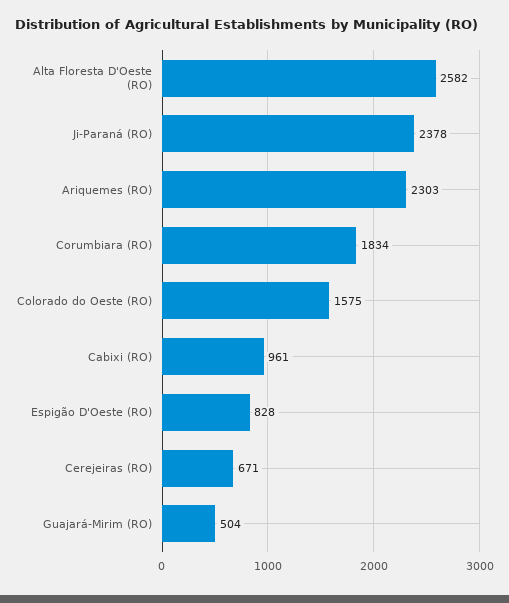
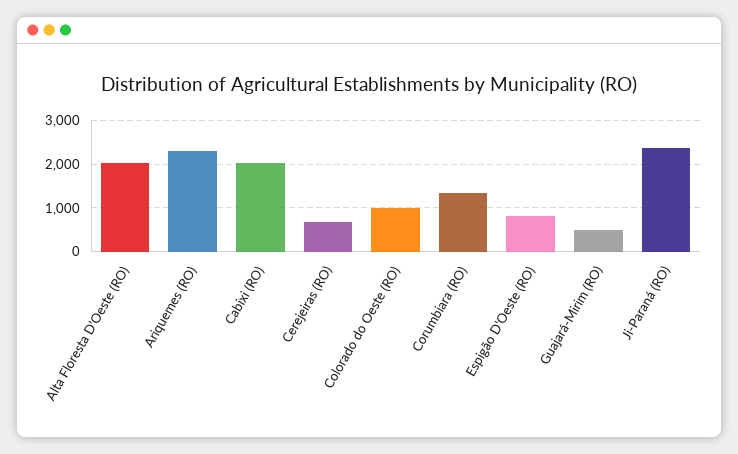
Alta Floresta D'Oeste (RO): 2582 -> 2000
Corumbiara (RO): 1834 -> 1400
Colorado do Oeste (RO): 1575 -> 1000
Cabixi (RO): 961 -> 2000

